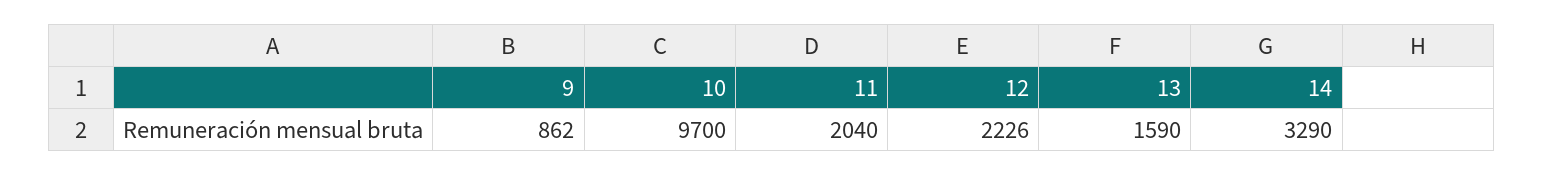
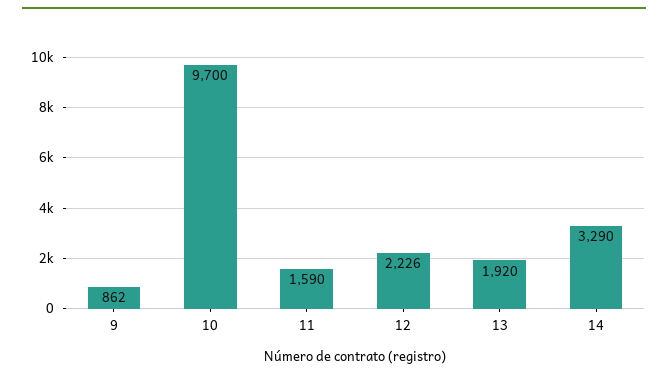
11: 2040 -> 1590
13: 1590 -> 1920

